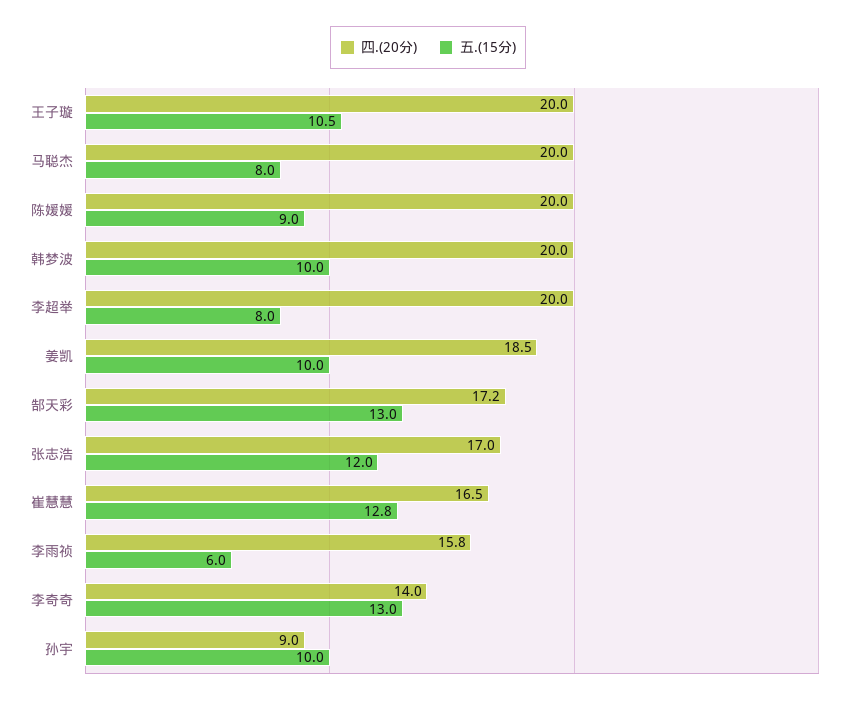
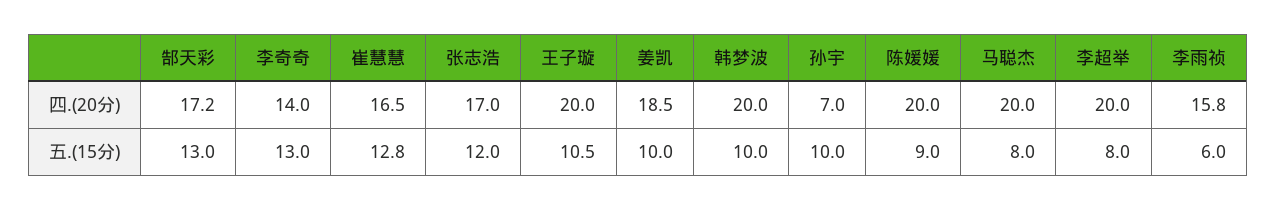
四.(20分), 孙宇: 9 -> 7

